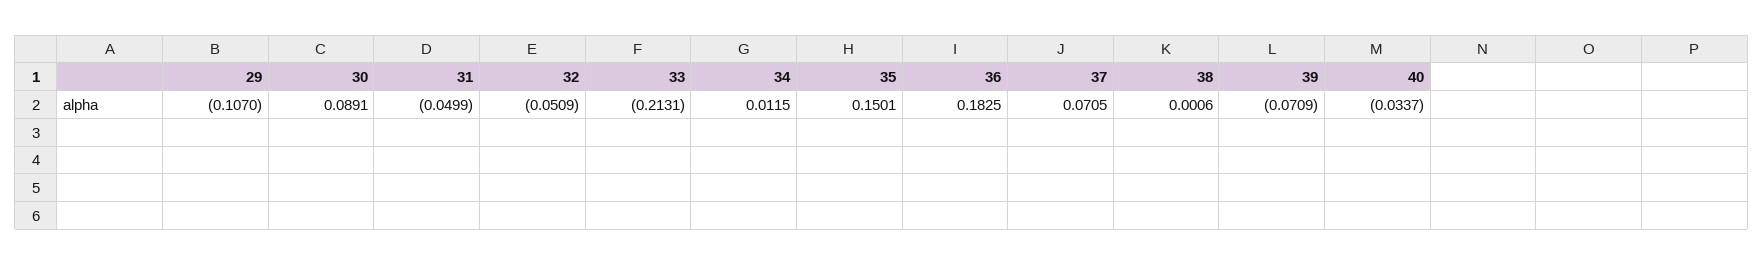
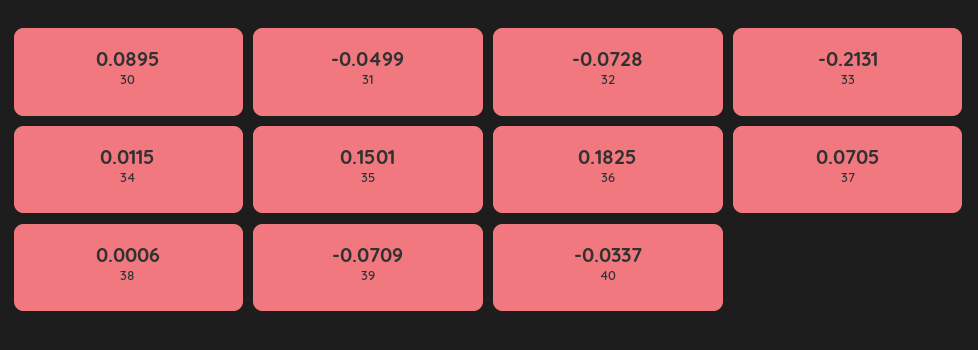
29: -0.107 -> none
30: 0.0891 -> 0.0895
32: -0.0509 -> -0.0728

